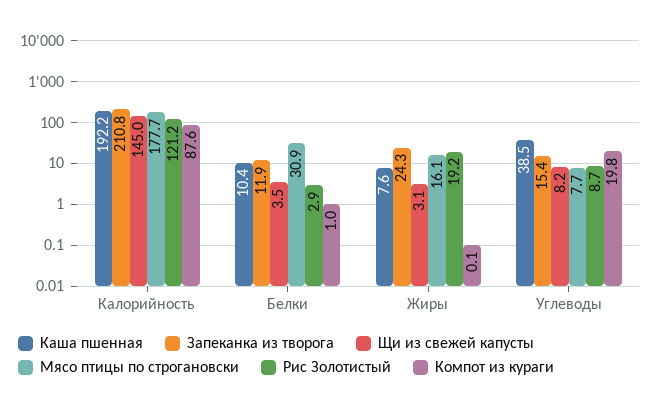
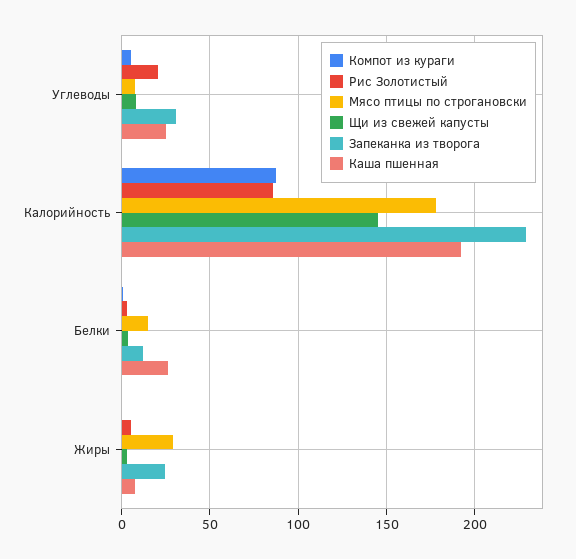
Запеканка из творога, Калорийность: 210.8 -> 230
Рис Золотистый, Калорийность: 121.2 -> 85
Каша пшенная, Белки: 10.4 -> 25
Мясо птицы по строгановски, Белки: 30.9 -> 15
Мясо птицы по строгановски, Жиры: 16.1 -> 30
Рис Золотистый, Жиры: 19.2 -> 5
Каша пшенная, Углеводы: 38.5 -> 25
Запеканка из творога, Углеводы: 15.4 -> 30
Рис Золотистый, Углеводы: 8.7 -> 20
Компот из кураги, Углеводы: 19.8 -> 5

